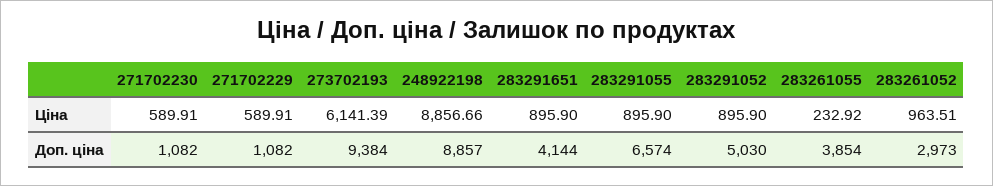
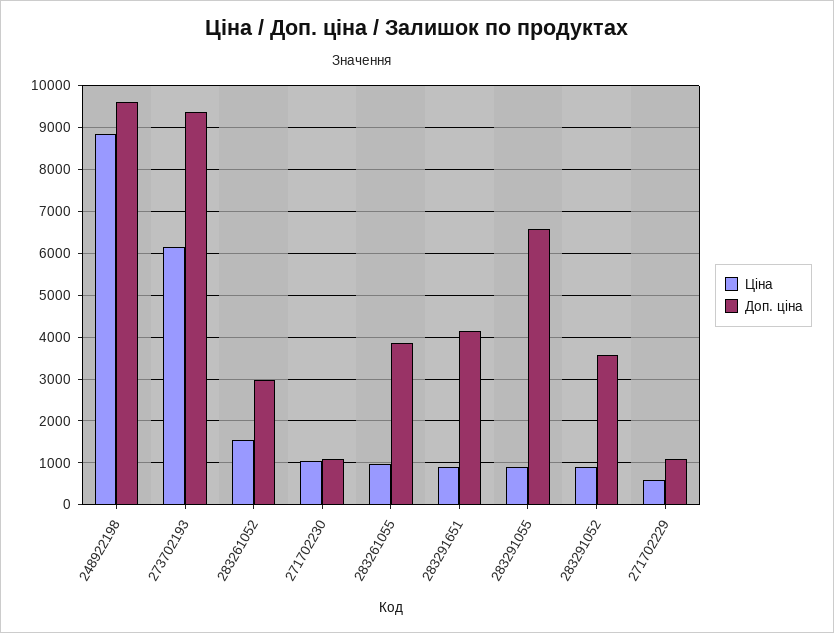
Ціна, 271702230: 589.91 -> 1000
Ціна, 283261055: 232.92 -> 1000
Ціна, 283261052: 963.51 -> 1600
Доп. ціна, 248922198: 8857 -> 9600
Доп. ціна, 283291052: 5030 -> 3600

